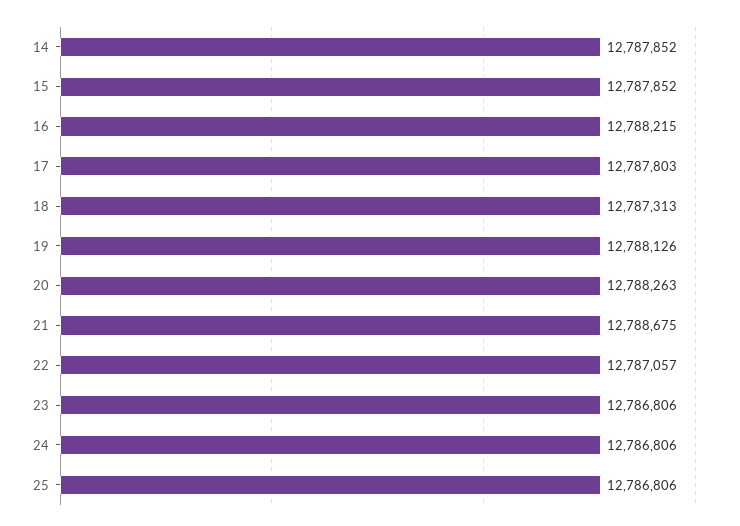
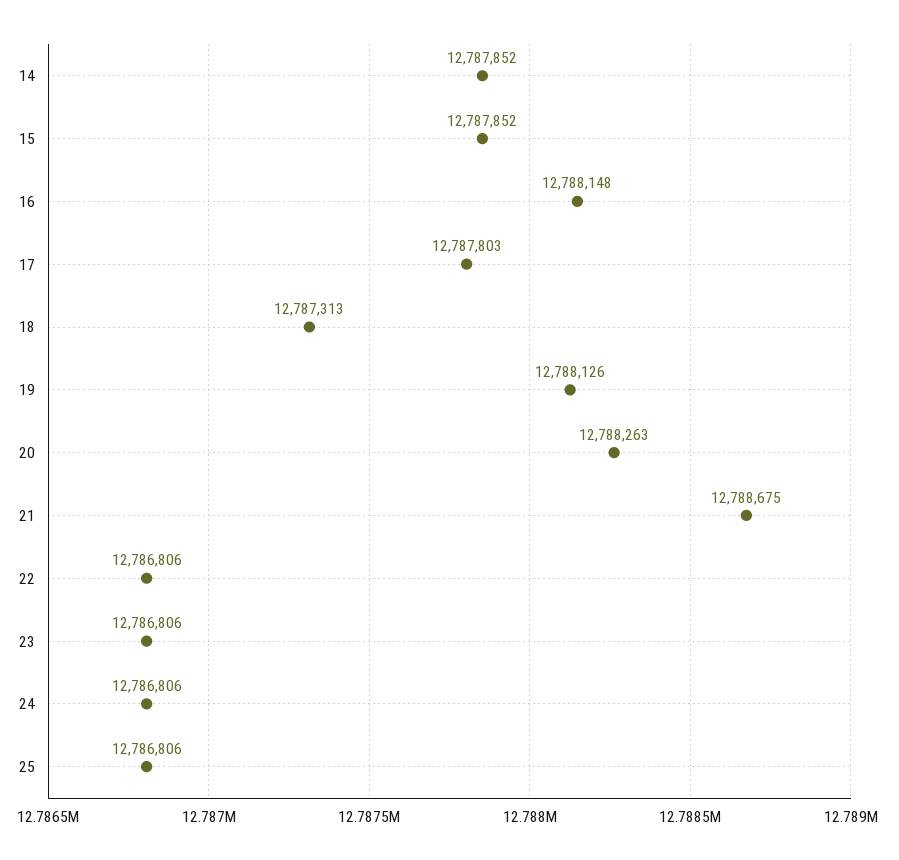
16: 12788215 -> 12788148
22: 12787057 -> 12786806

